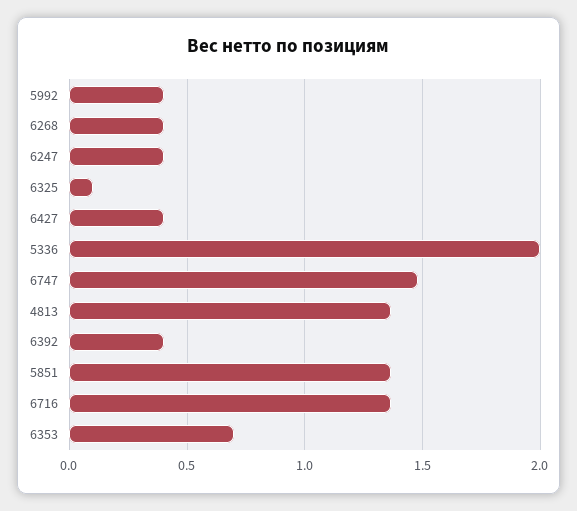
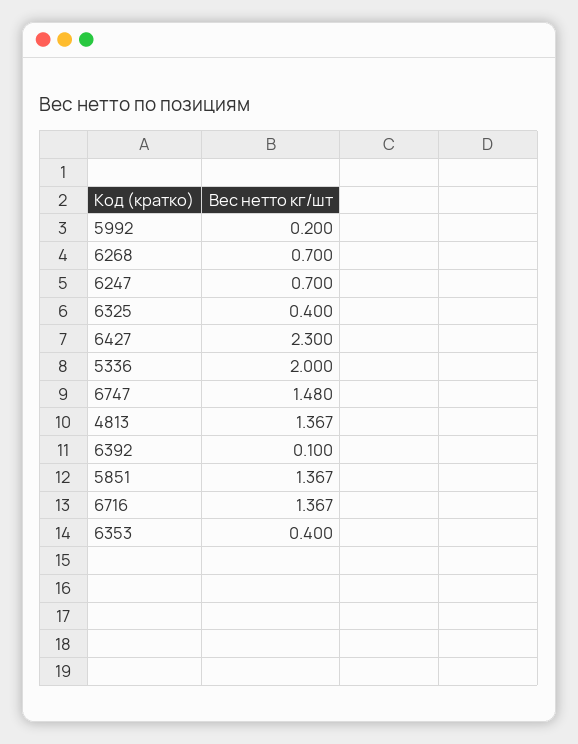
5992: 0.4 -> 0.2
6268: 0.4 -> 0.7
6247: 0.4 -> 0.7
6325: 0.1 -> 0.4
6427: 0.4 -> 2.3
6392: 0.4 -> 0.1
6353: 0.7 -> 0.4

